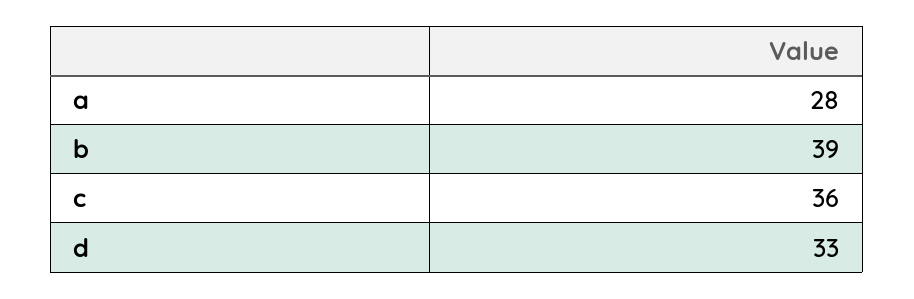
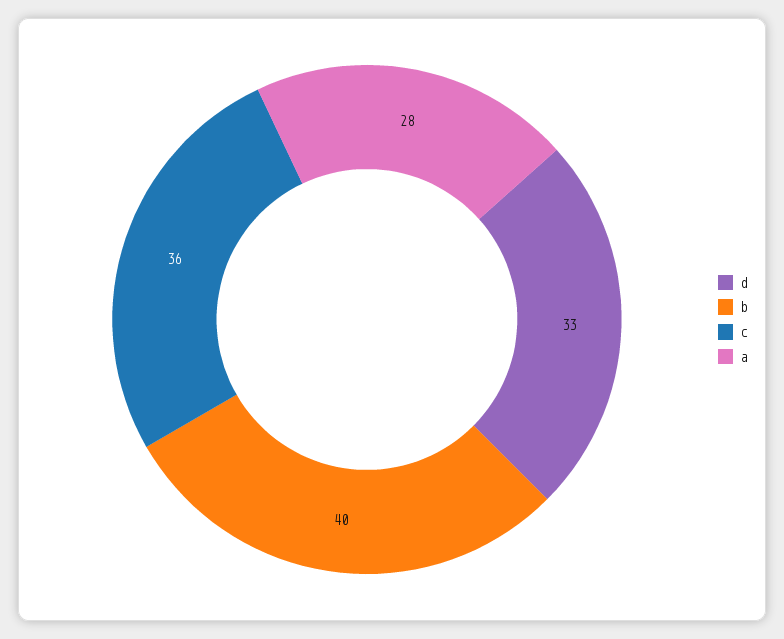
b: 39 -> 40

